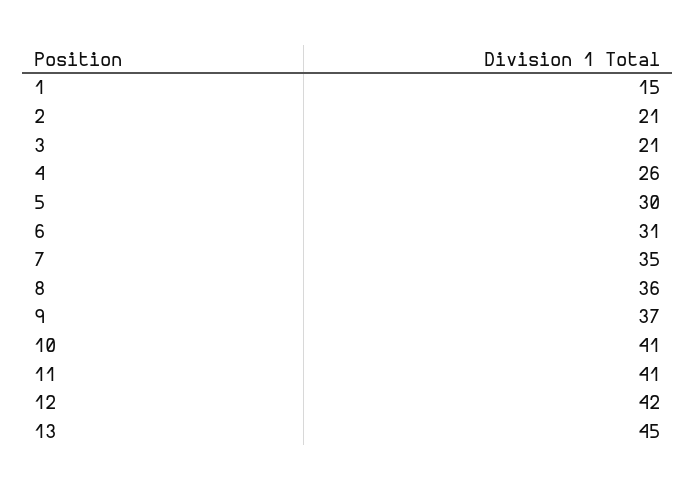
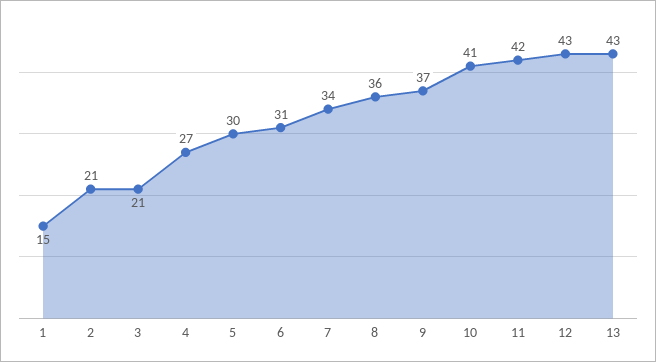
4: 26 -> 27
7: 35 -> 34
11: 41 -> 42
12: 42 -> 43
13: 45 -> 43

